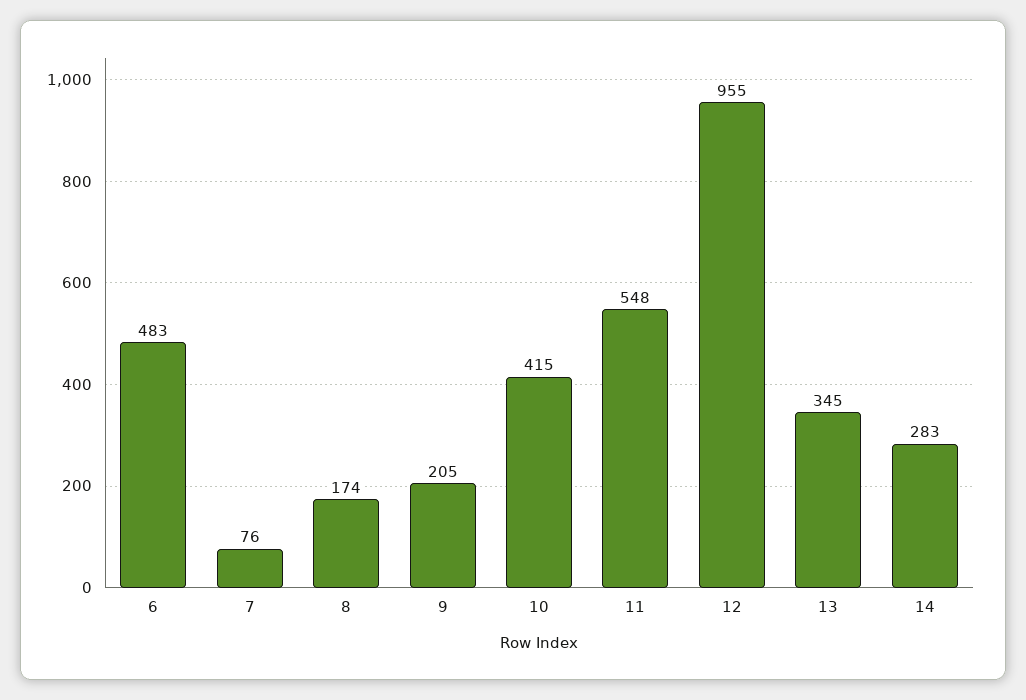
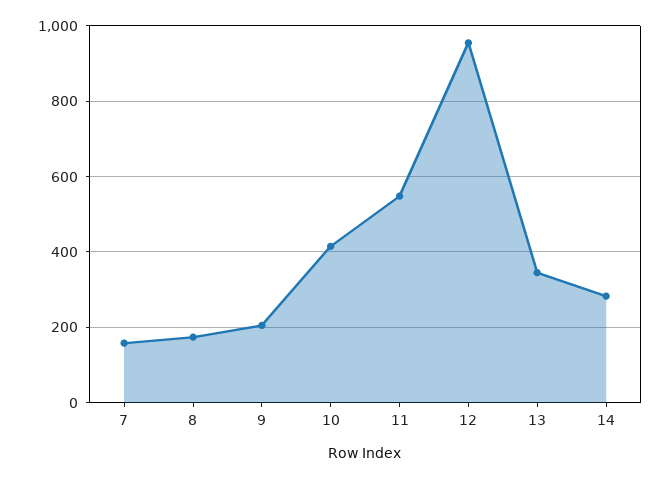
6: 483 -> none
7: 76 -> 160

